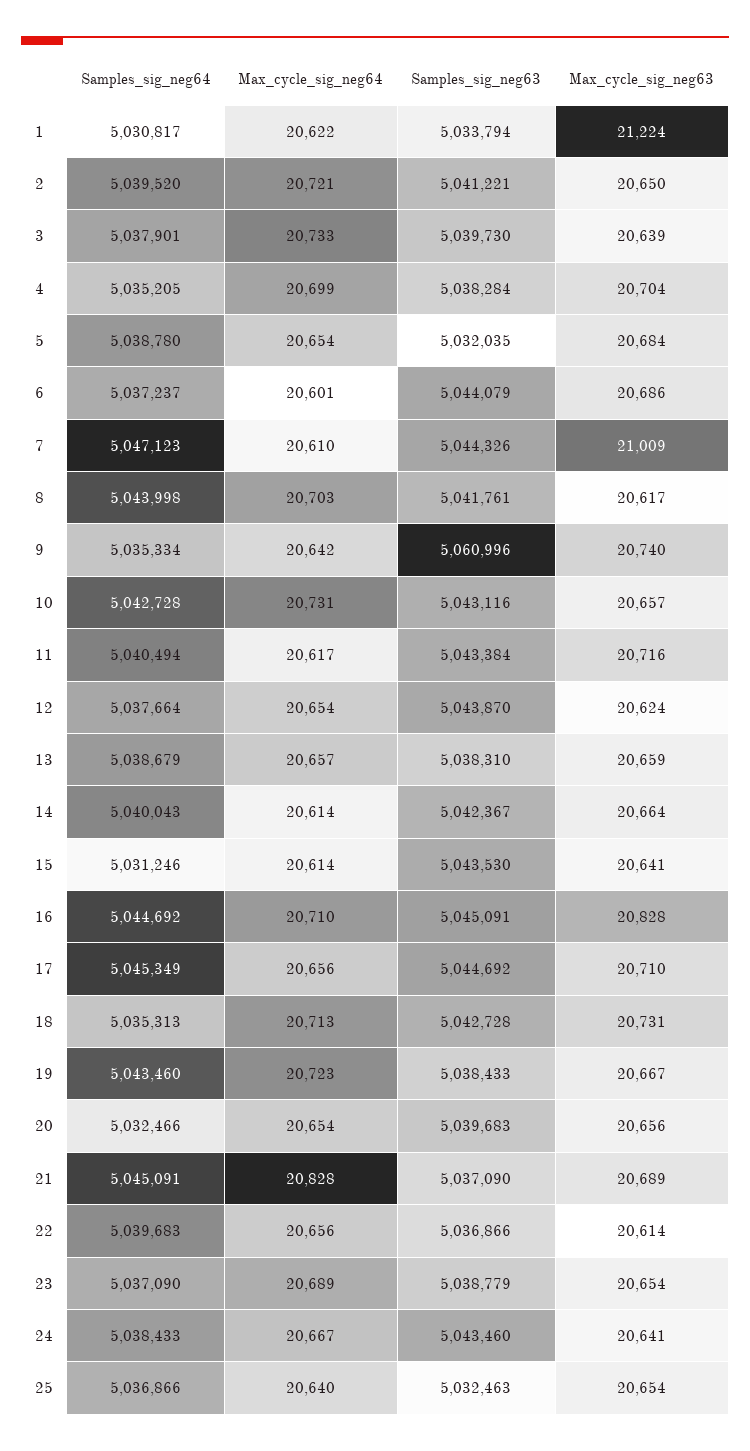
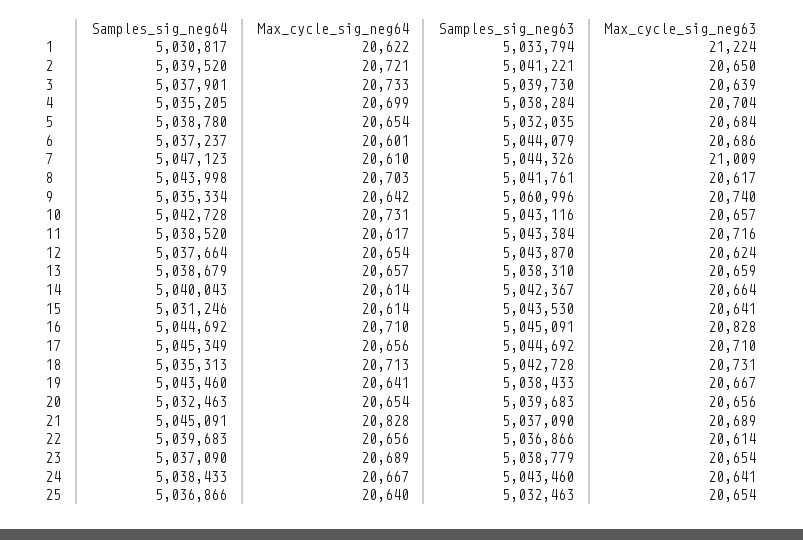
Samples_sig_neg64, 11: 5040494 -> 5038520
Max_cycle_sig_neg64, 19: 20723 -> 20641
Samples_sig_neg64, 20: 5032466 -> 5032463

